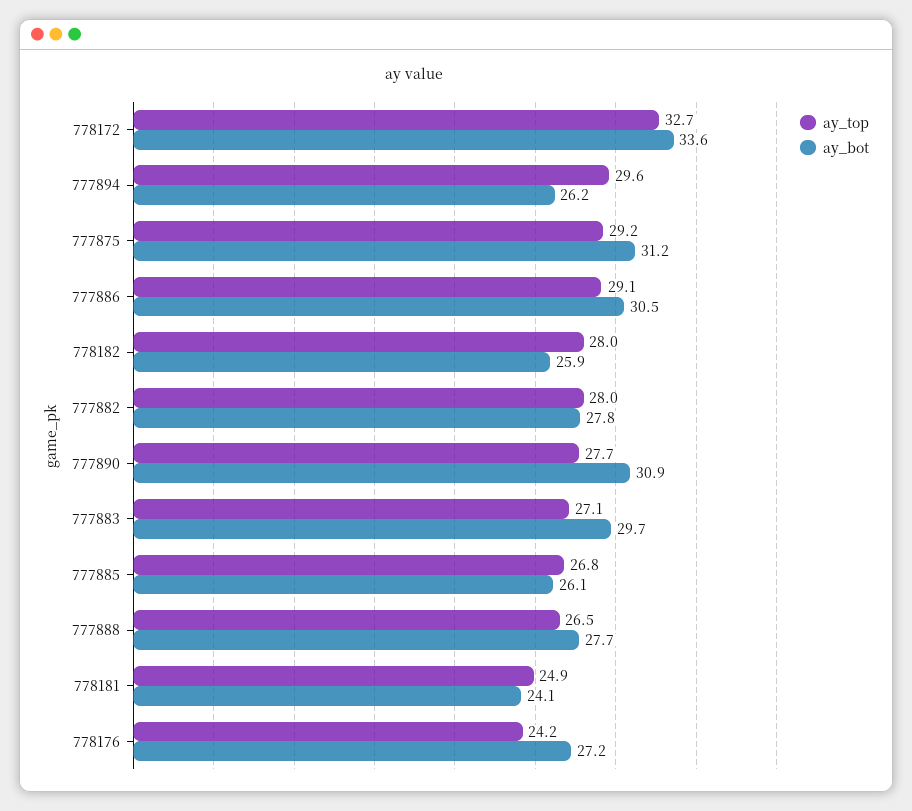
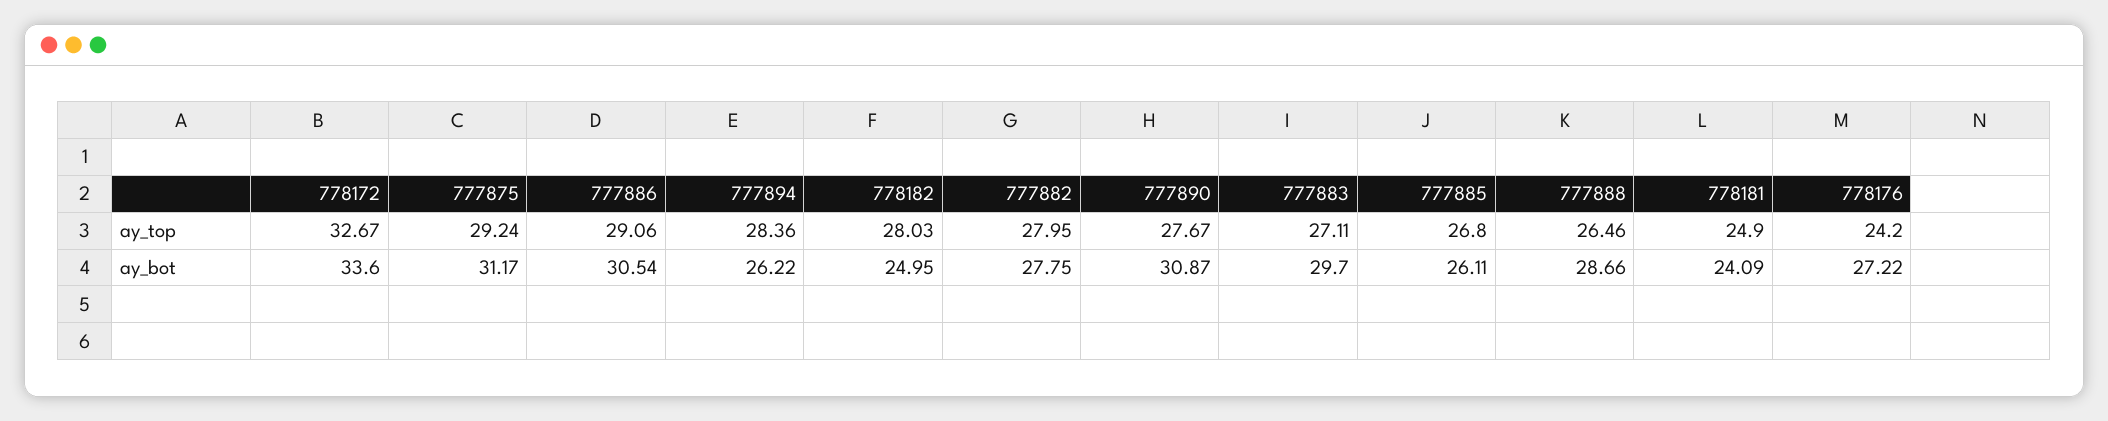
ay_top, 777894: 29.6 -> 28.36
ay_bot, 778182: 25.9 -> 24.95
ay_bot, 777888: 27.7 -> 28.66

